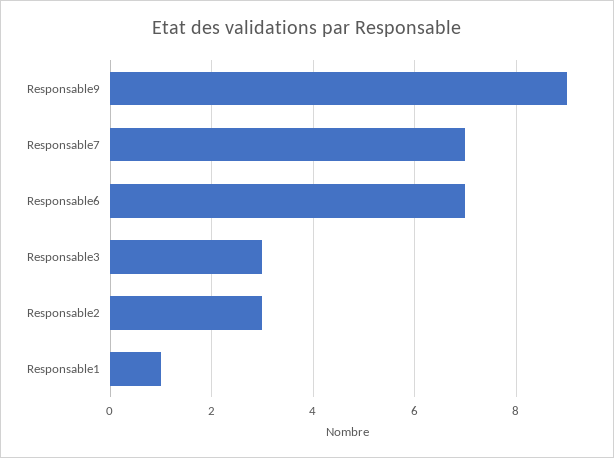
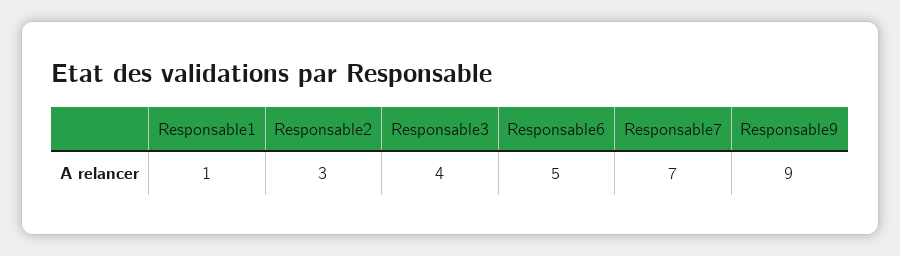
Responsable6: 7 -> 5
Responsable3: 3 -> 4

